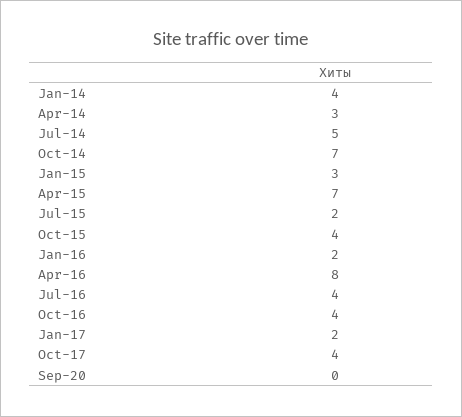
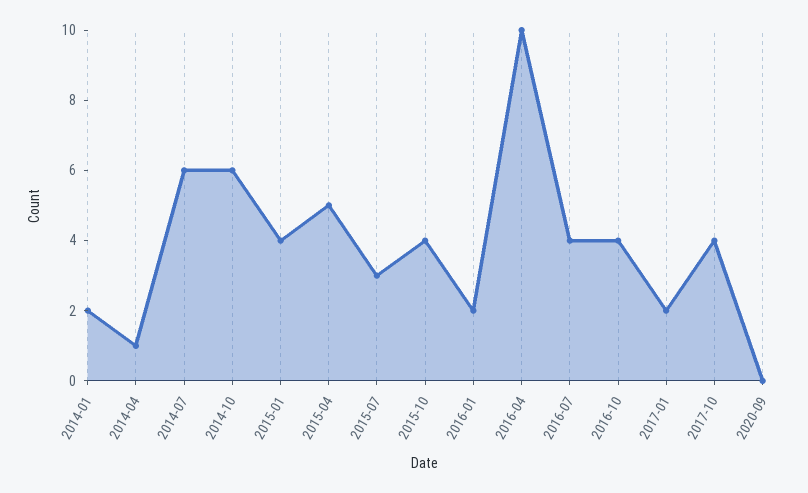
Jan-14: 4 -> 2
Apr-14: 3 -> 1
Jul-14: 5 -> 6
Oct-14: 7 -> 6
Jan-15: 3 -> 4
Apr-15: 7 -> 5
Jul-15: 2 -> 3
Apr-16: 8 -> 10

